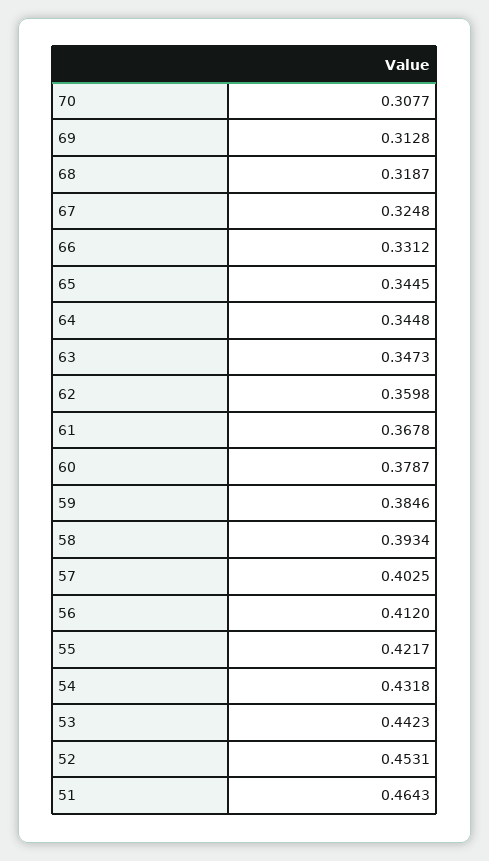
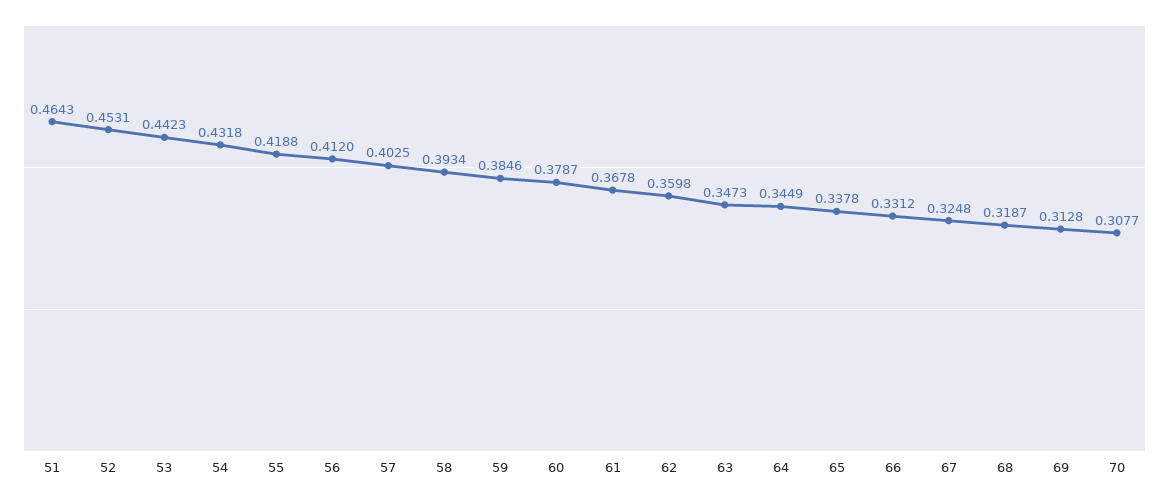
65: 0.3445 -> 0.3378
64: 0.3448 -> 0.3449
55: 0.4217 -> 0.4188

